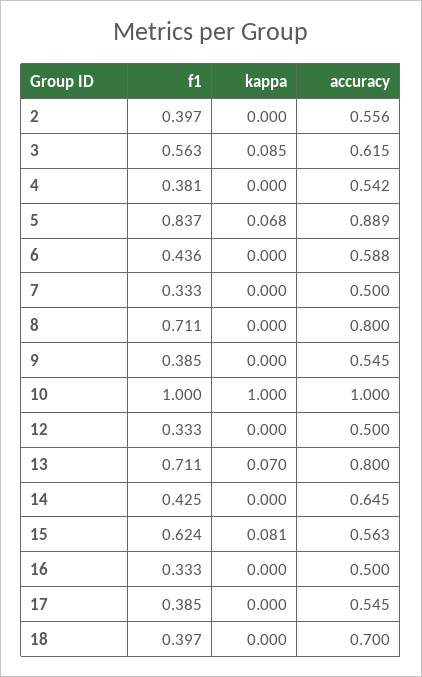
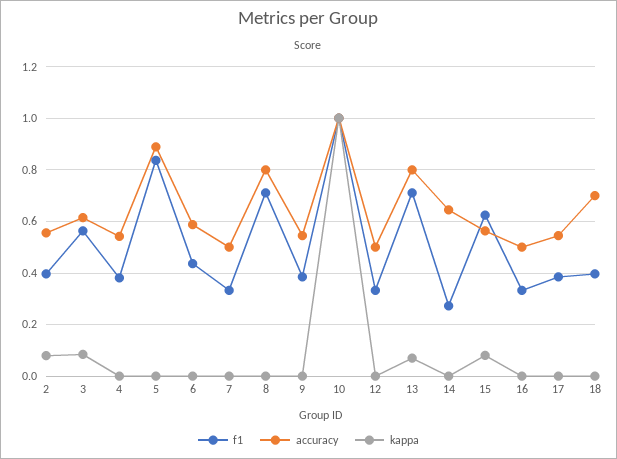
kappa, 2: 0 -> 0.075
kappa, 5: 0.068 -> 0
f1, 14: 0.425 -> 0.275

